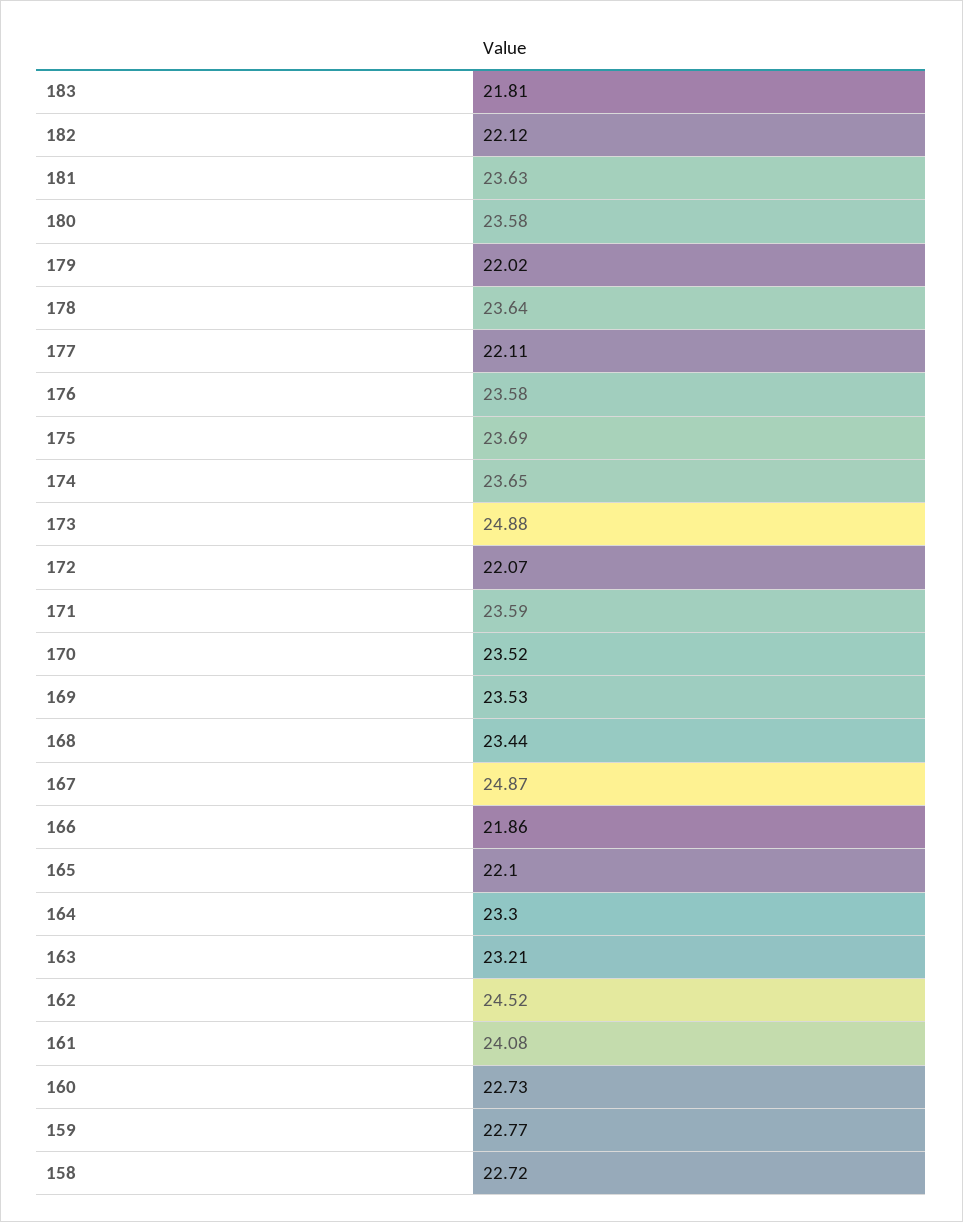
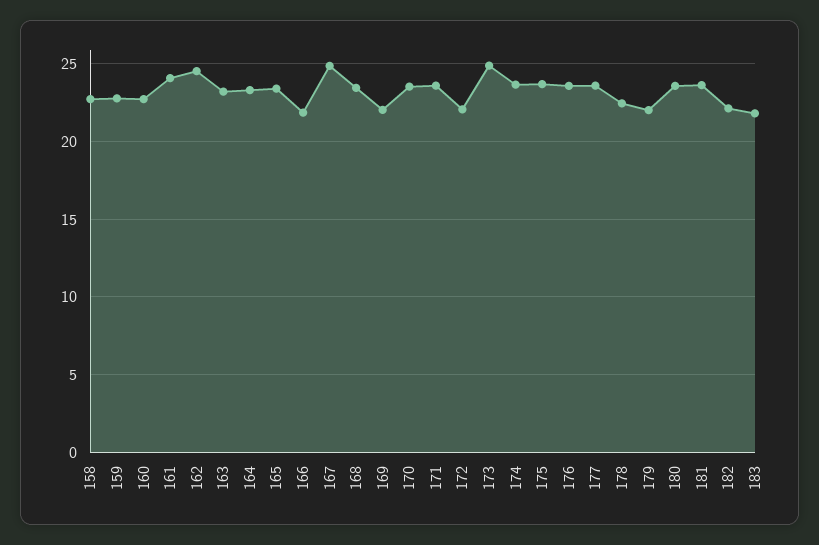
178: 23.64 -> 22.5
177: 22.11 -> 23.5
169: 23.53 -> 22
165: 22.1 -> 23.5

